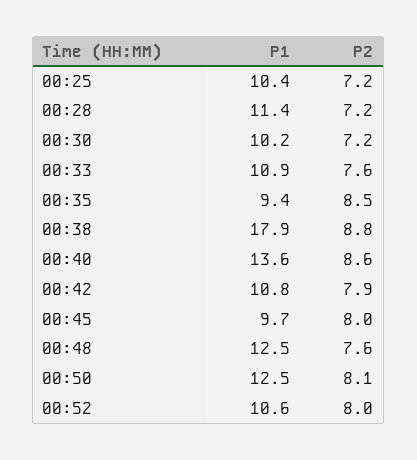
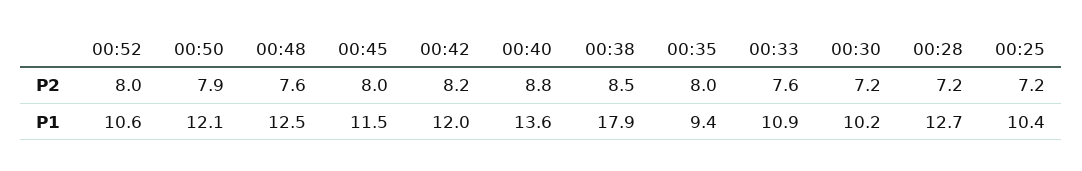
P1, 00:28: 11.4 -> 12.7
P2, 00:35: 8.5 -> 8
P2, 00:38: 8.8 -> 8.5
P2, 00:40: 8.6 -> 8.8
P1, 00:42: 10.8 -> 12
P2, 00:42: 7.9 -> 8.2
P1, 00:45: 9.7 -> 11.5
P1, 00:50: 12.5 -> 12.1
P2, 00:50: 8.1 -> 7.9

